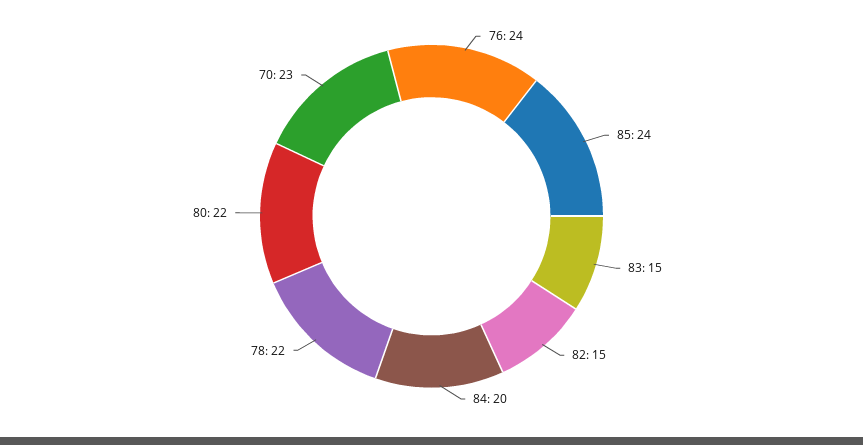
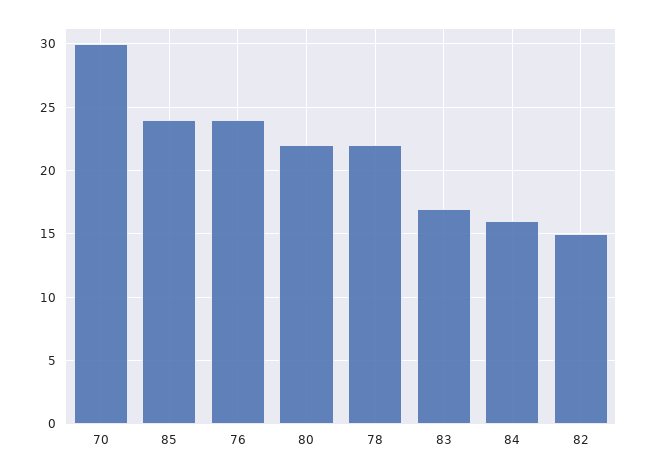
83: 15 -> 17
84: 20 -> 16
70: 23 -> 30

